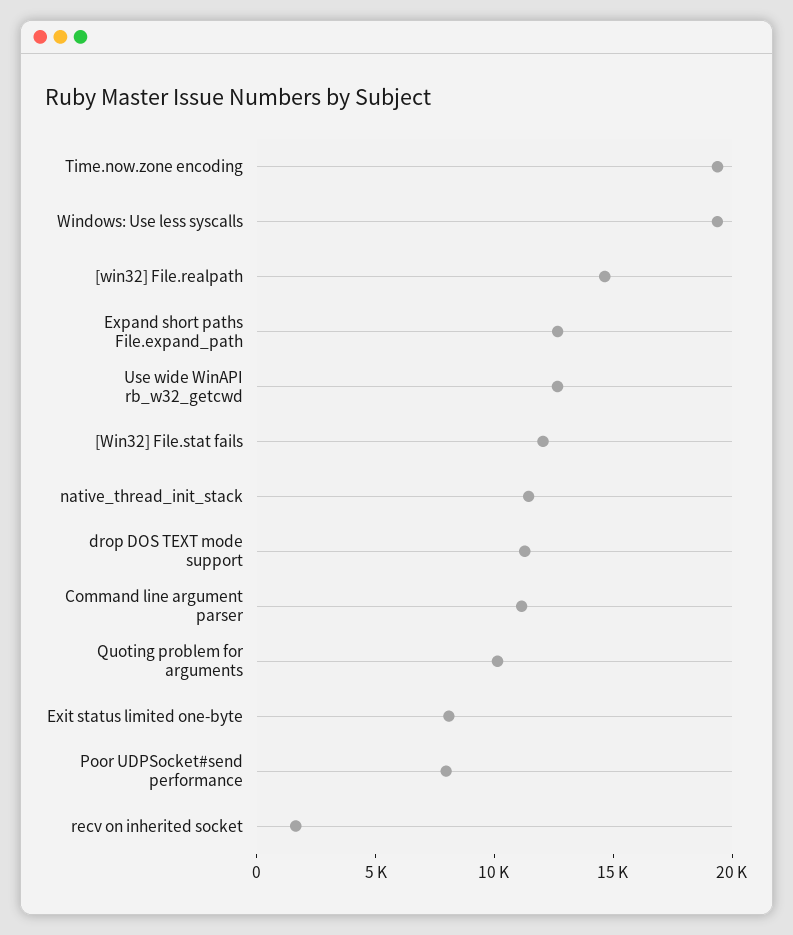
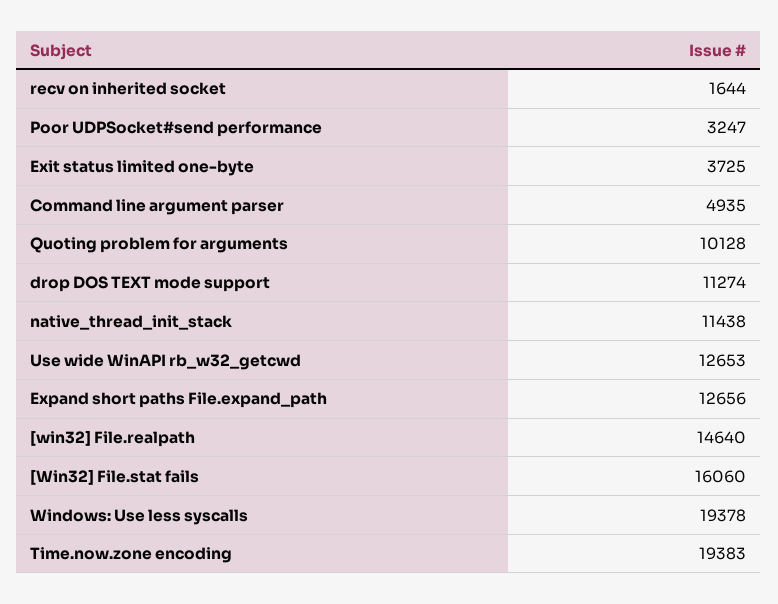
[Win32] File.stat fails: 12000 -> 16060
Command line argument parser: 11000 -> 4935
Exit status limited one-byte: 8000 -> 3725
Poor UDPSocket#send performance: 8000 -> 3247

